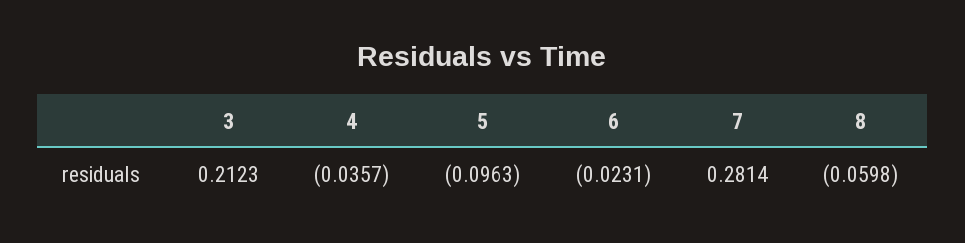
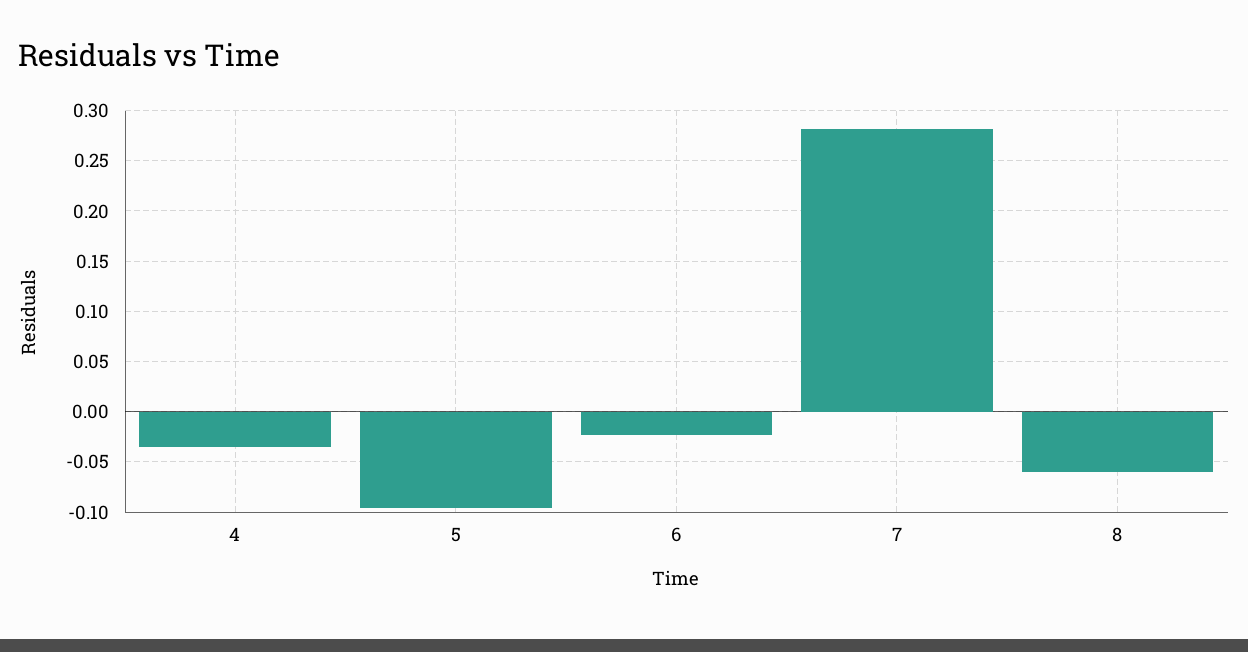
3: 0.2123 -> none

